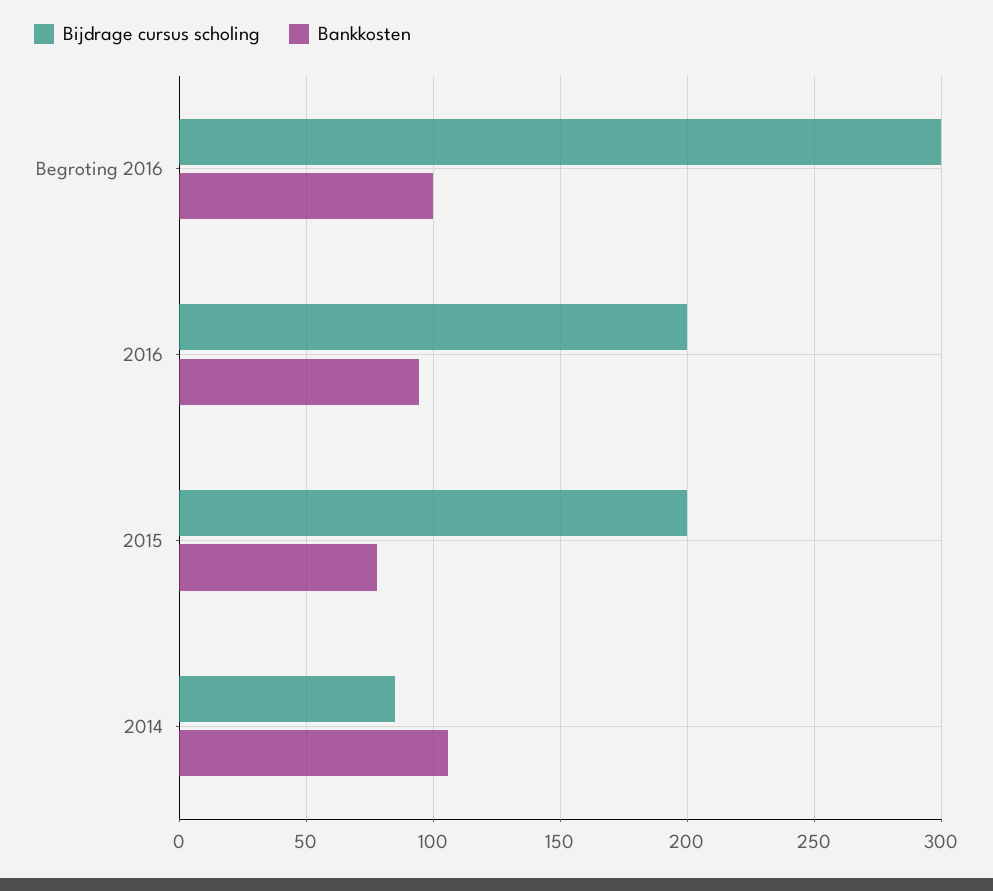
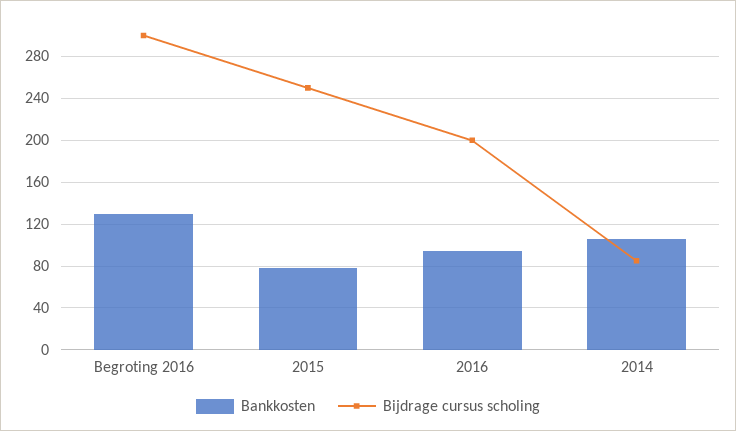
Bankkosten, Begroting 2016: 100 -> 130
Bijdrage cursus scholing, 2015: 200 -> 250

